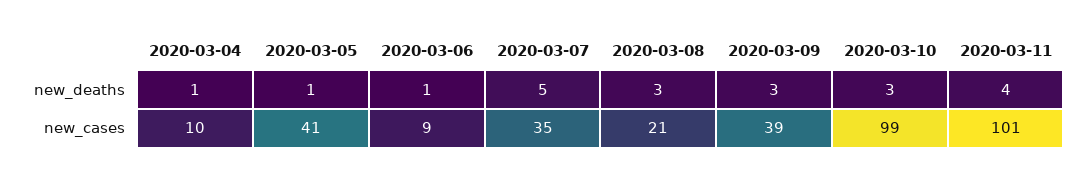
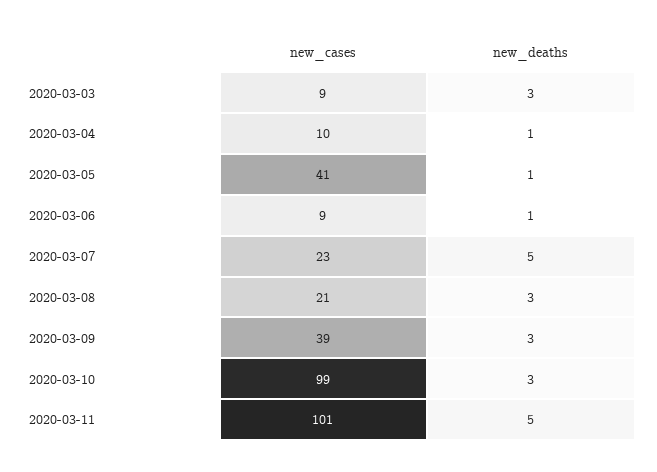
2020-03-11, new_deaths: 4 -> 5
2020-03-07, new_cases: 35 -> 23
2020-03-03, new_cases: none -> 9
2020-03-03, new_deaths: none -> 3

